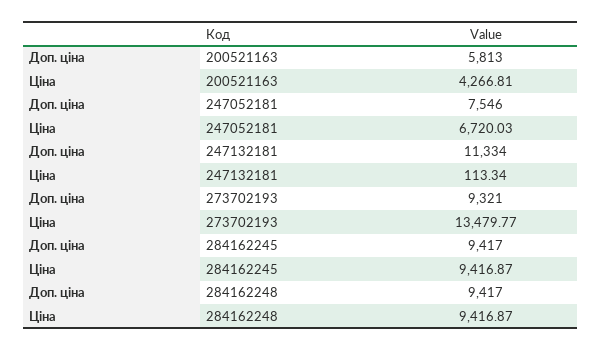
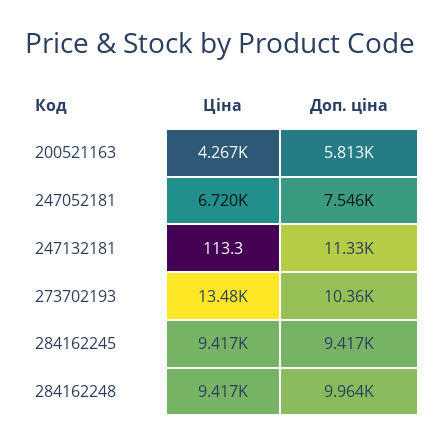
Доп. ціна, 273702193: 9321 -> 10360
Доп. ціна, 284162248: 9417 -> 9964

